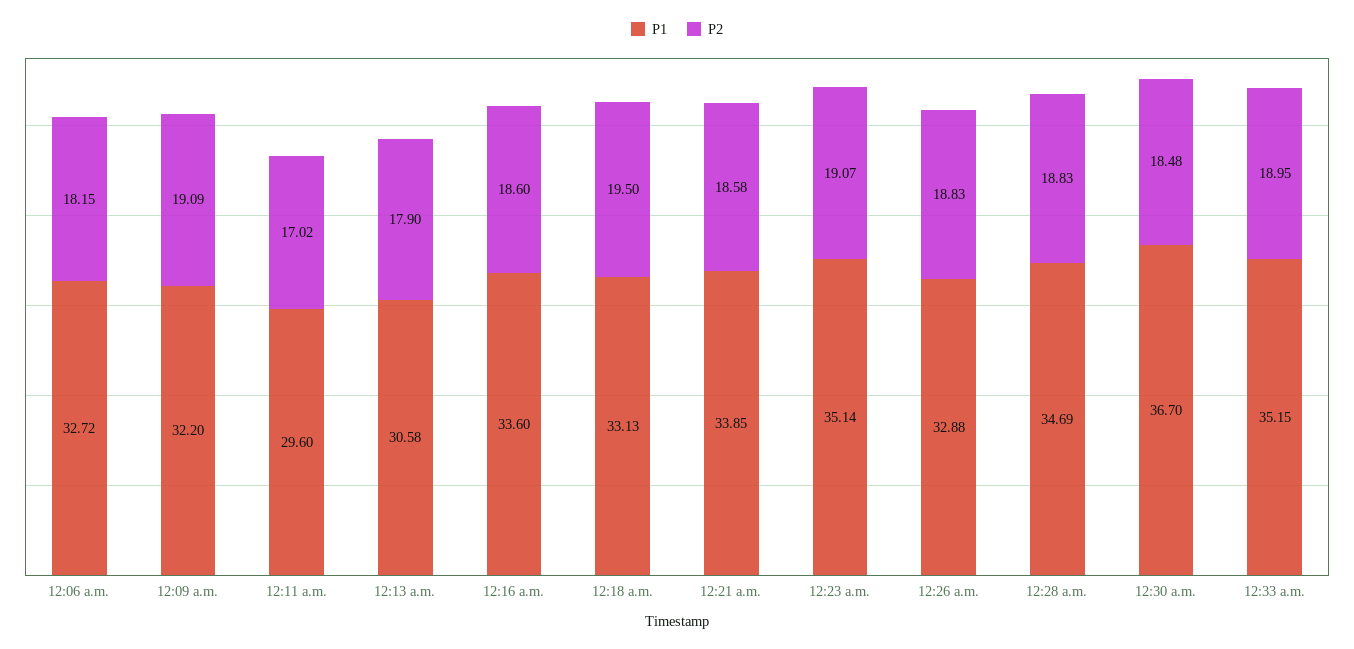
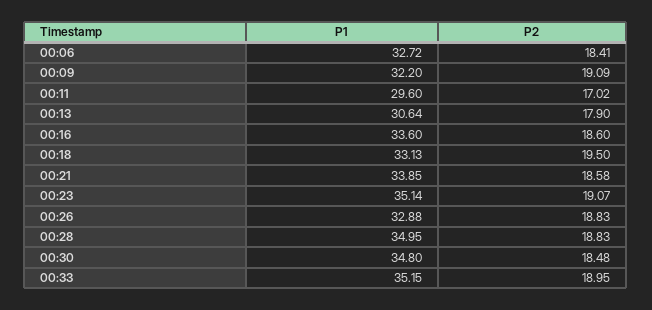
P2, 12:06 a.m.: 18.15 -> 18.41
P1, 12:13 a.m.: 30.58 -> 30.64
P1, 12:28 a.m.: 34.69 -> 34.95
P1, 12:30 a.m.: 36.7 -> 34.8

